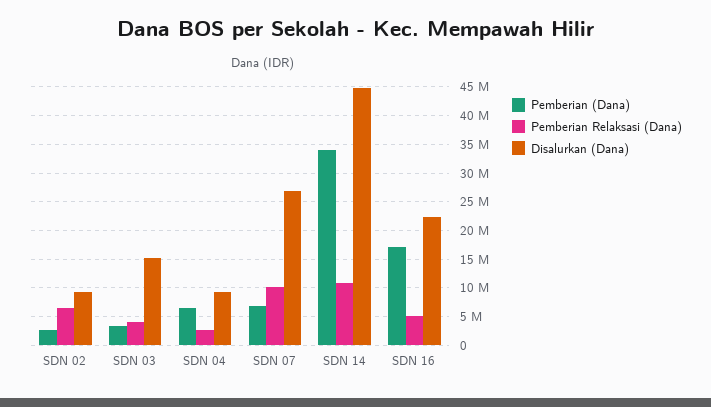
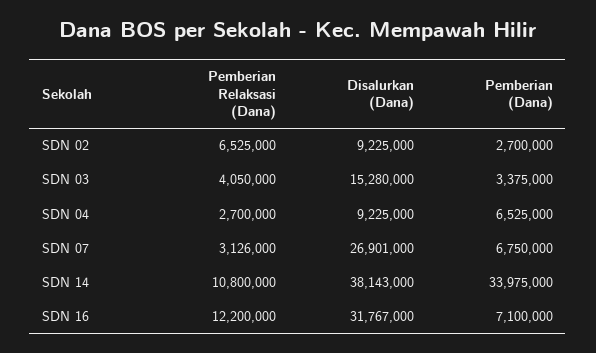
Pemberian Relaksasi (Dana), SDN 07: 10000000 -> 3126000
Disalurkan (Dana), SDN 14: 45000000 -> 38143000
Pemberian (Dana), SDN 16: 17500000 -> 7100000
Pemberian Relaksasi (Dana), SDN 16: 5000000 -> 12200000
Disalurkan (Dana), SDN 16: 22500000 -> 31767000

